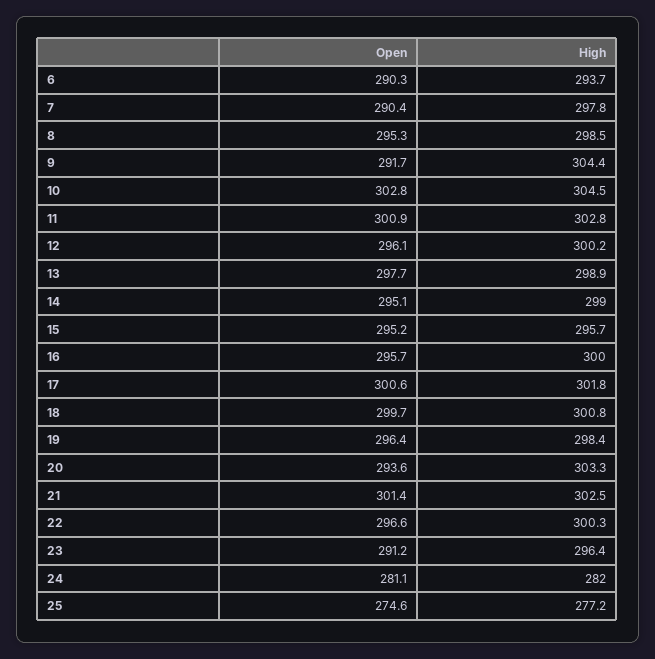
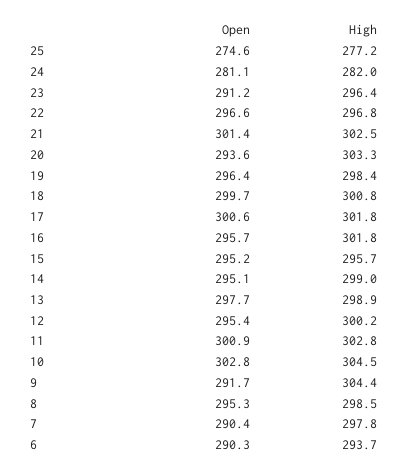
Open, 12: 296.1 -> 295.4
High, 16: 300 -> 301.8
High, 22: 300.3 -> 296.8

